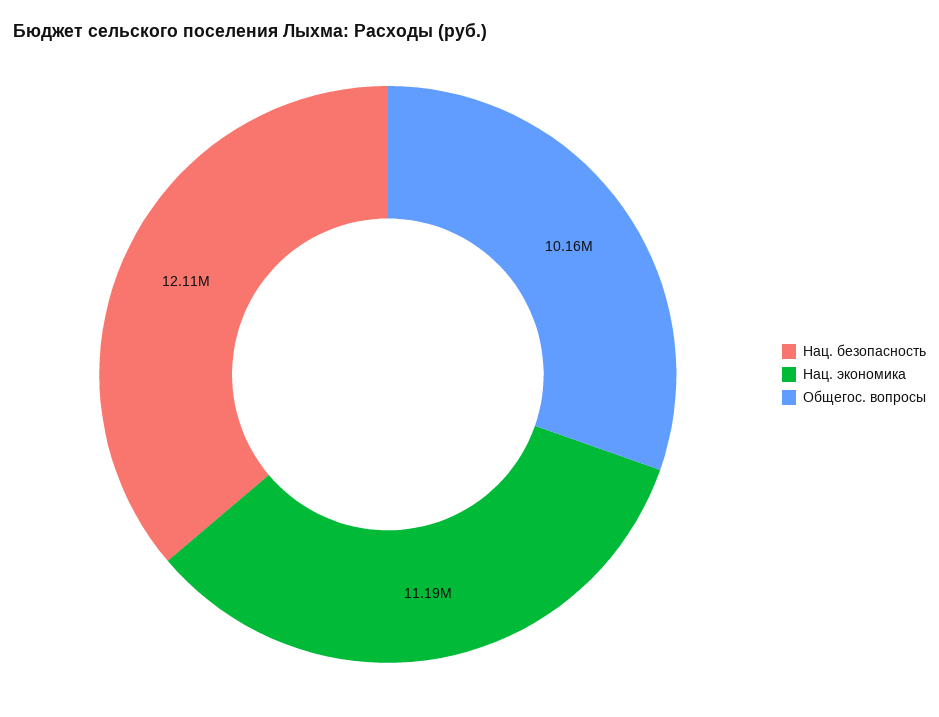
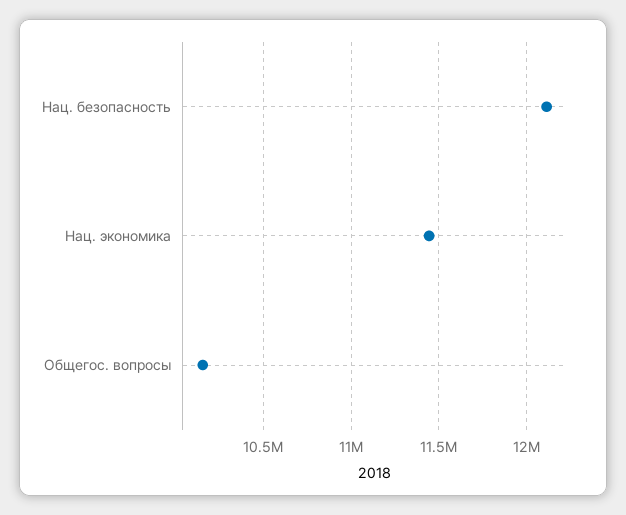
Нац. экономика: 11190000 -> 11450000

